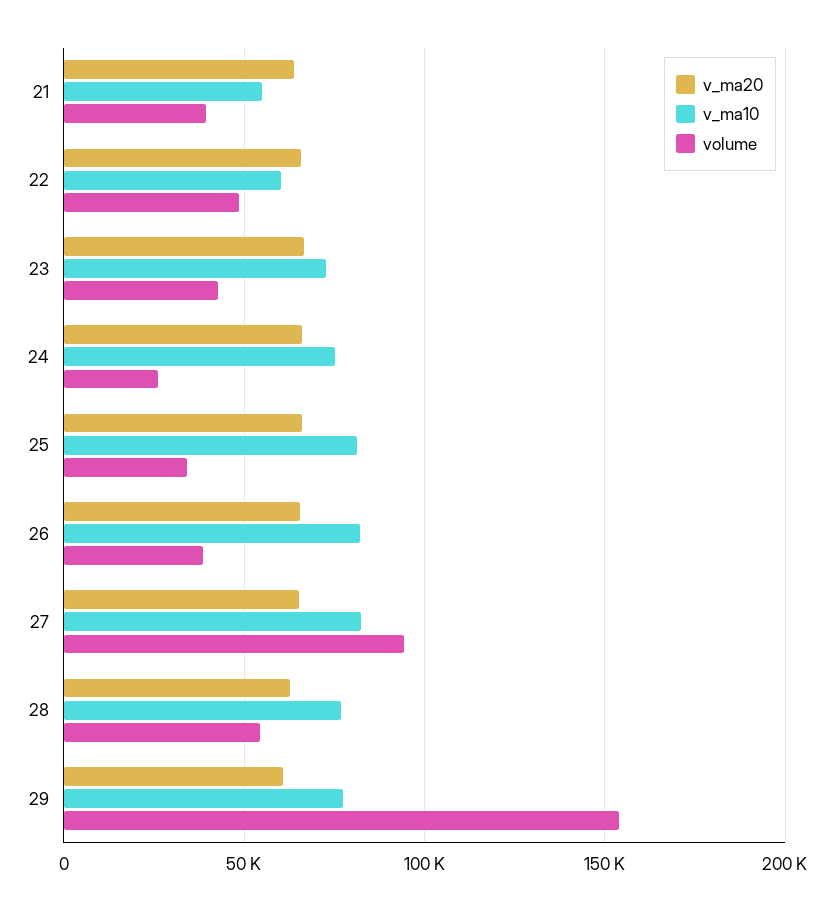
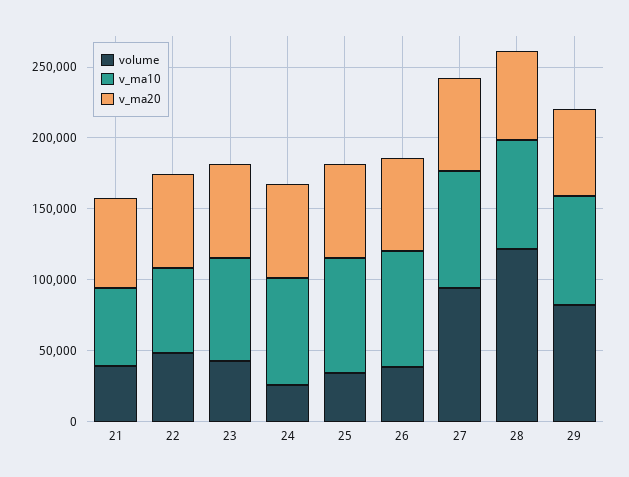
volume, 28: 55000 -> 120000
volume, 29: 155000 -> 80000

